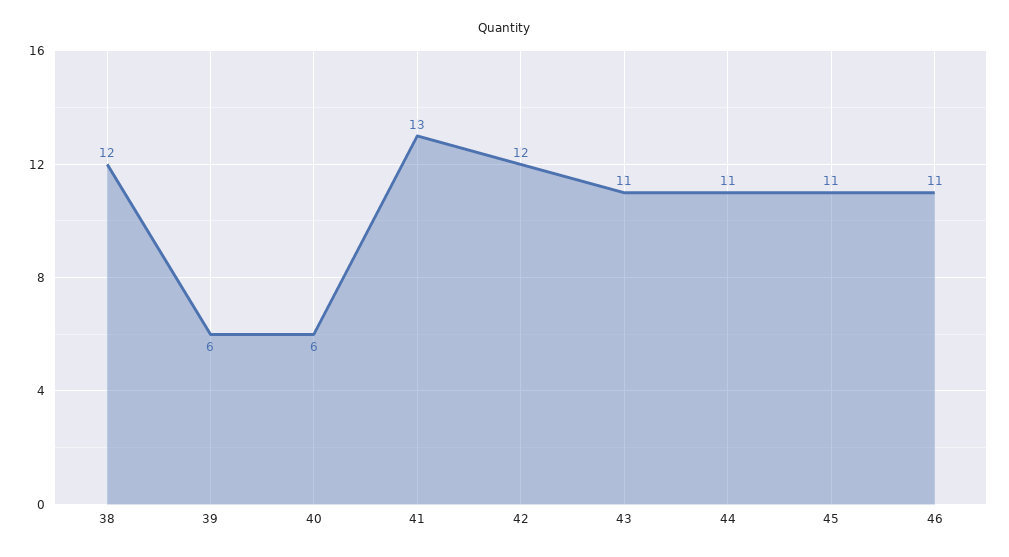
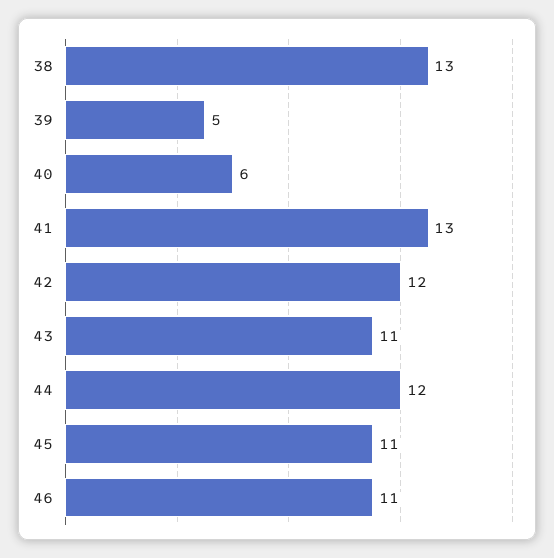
38: 12 -> 13
39: 6 -> 5
44: 11 -> 12

